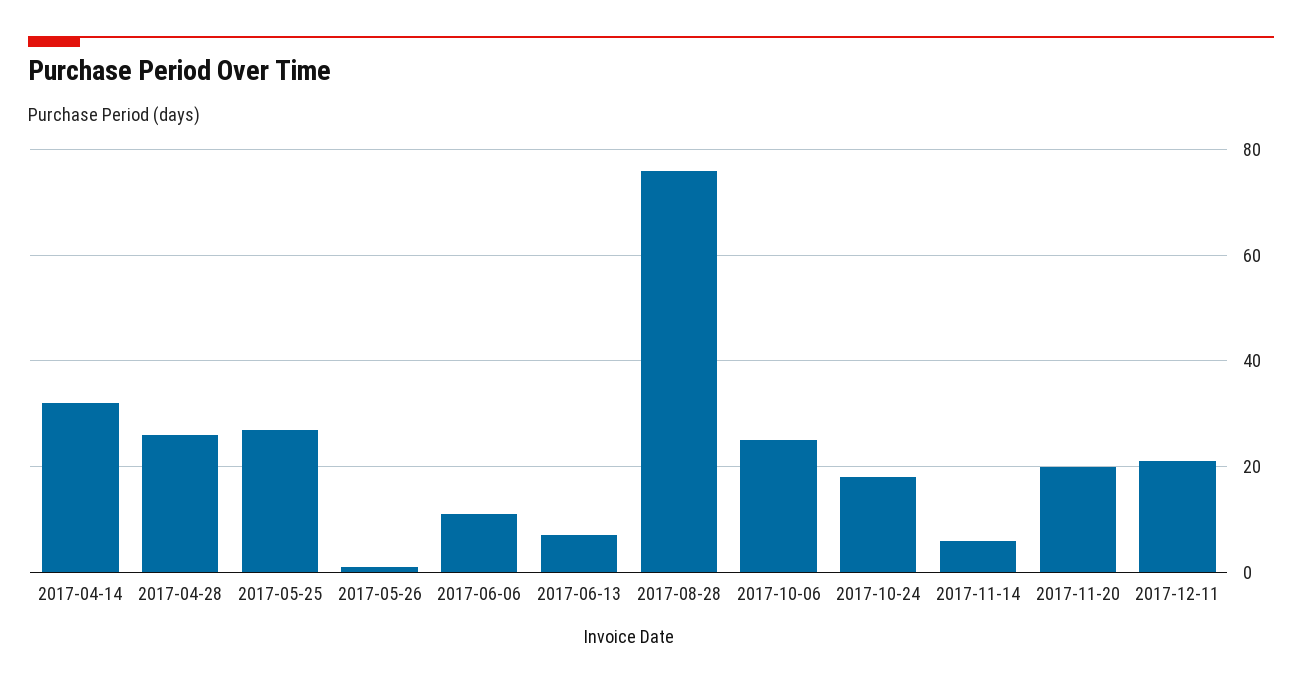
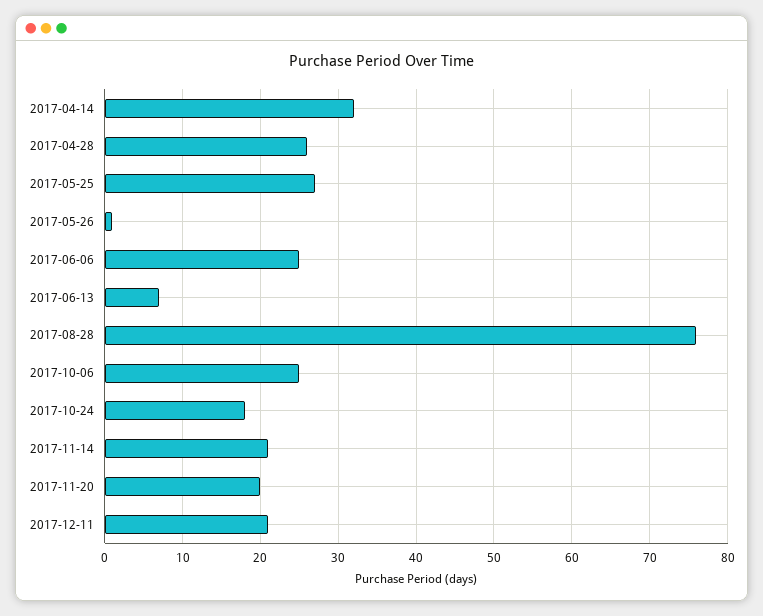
2017-06-06: 10 -> 25
2017-11-14: 5 -> 21

